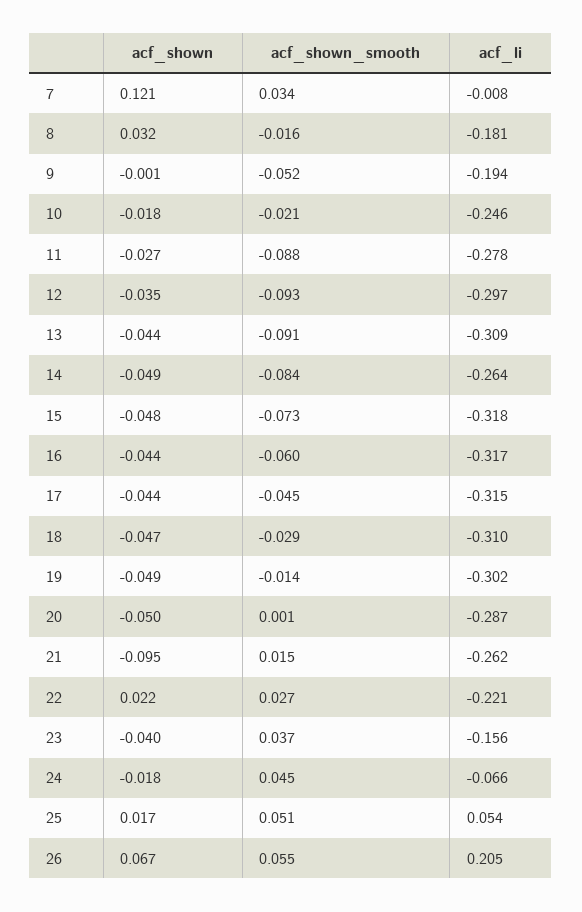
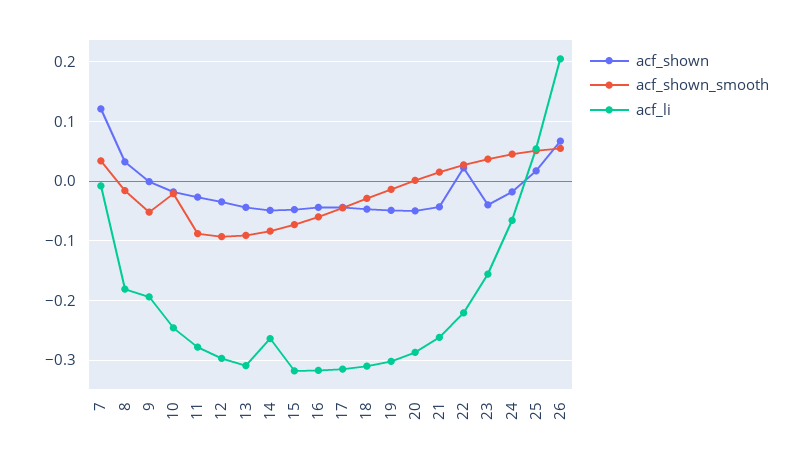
acf_shown, 21: -0.095 -> -0.04

